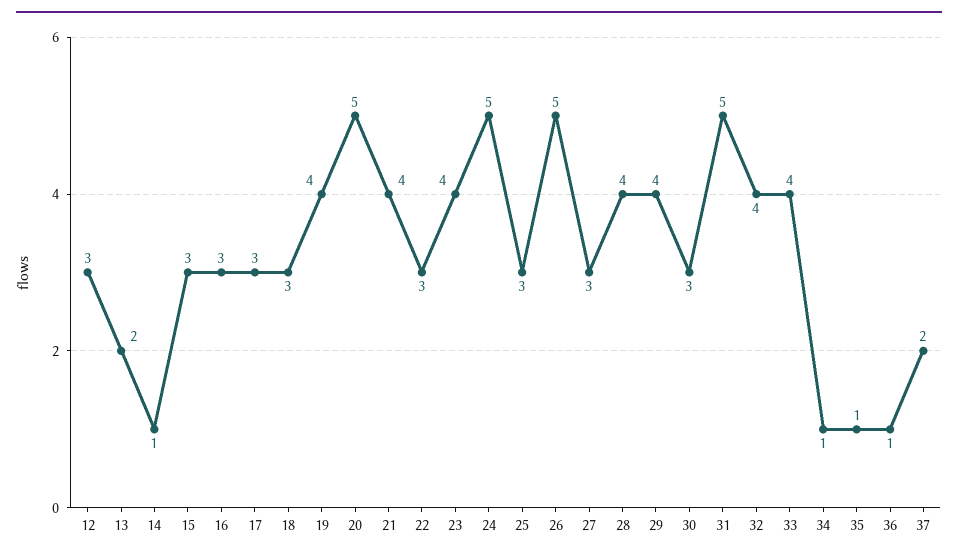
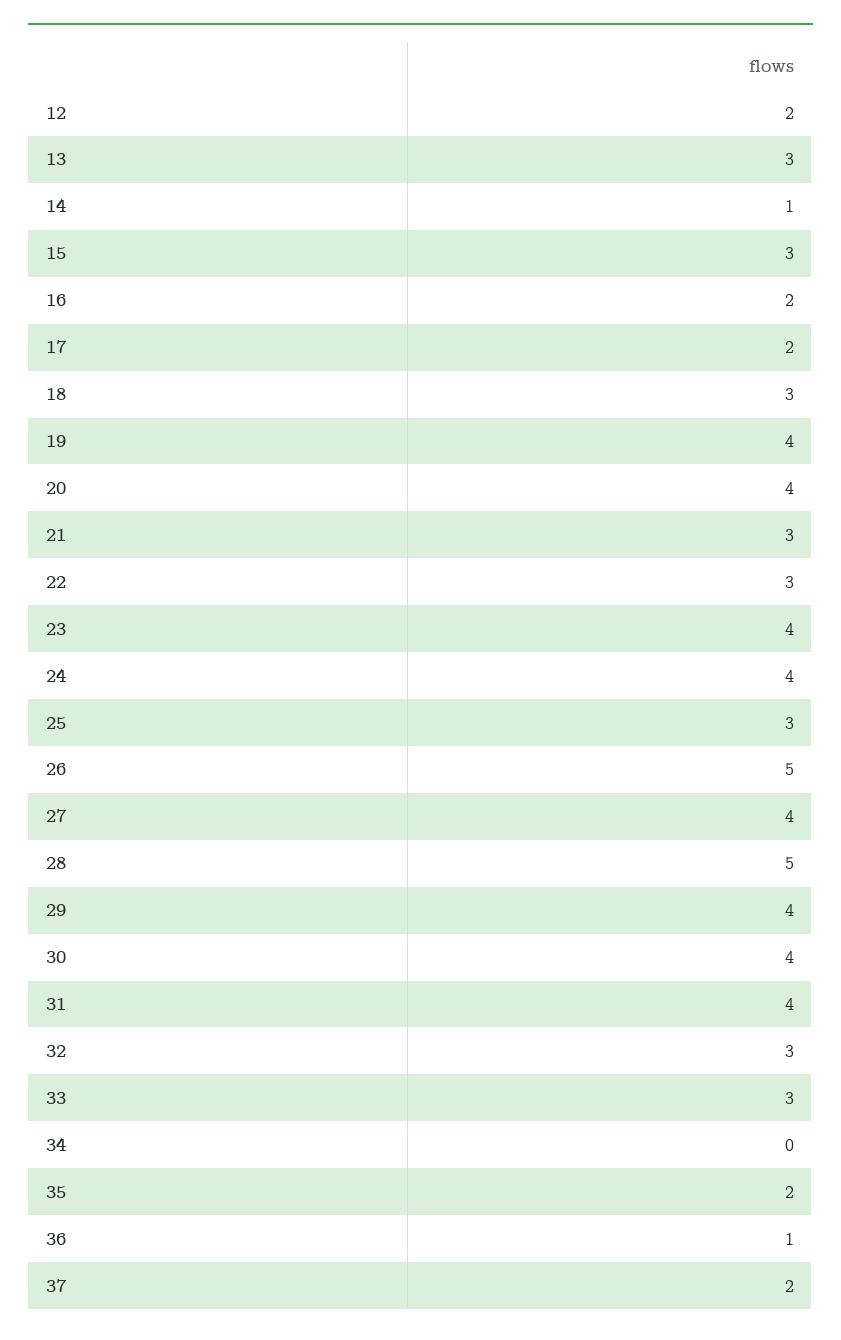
12: 3 -> 2
13: 2 -> 3
16: 3 -> 2
17: 3 -> 2
20: 5 -> 4
21: 4 -> 3
24: 5 -> 4
27: 3 -> 4
28: 4 -> 5
30: 3 -> 4
31: 5 -> 4
32: 4 -> 3
33: 4 -> 3
34: 1 -> 0
35: 1 -> 2

